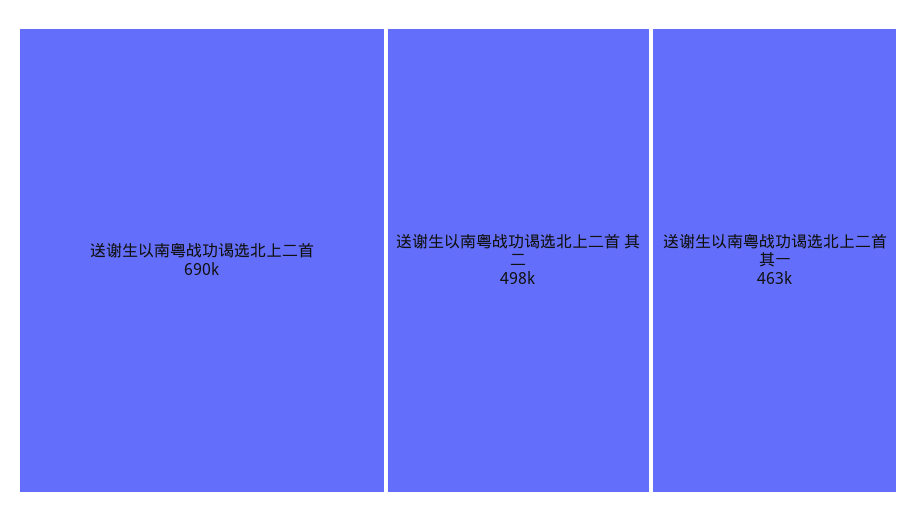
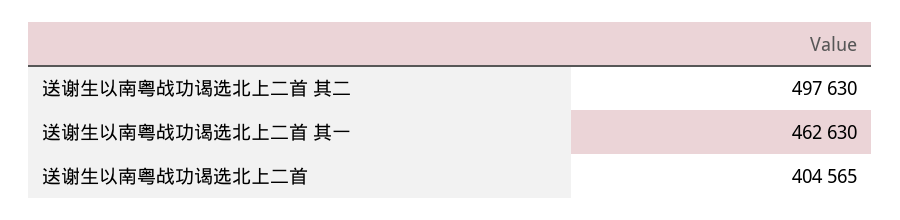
送谢生以南粤战功谒选北上二首: 690000 -> 404565

